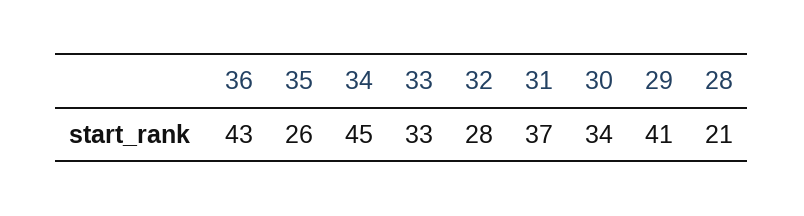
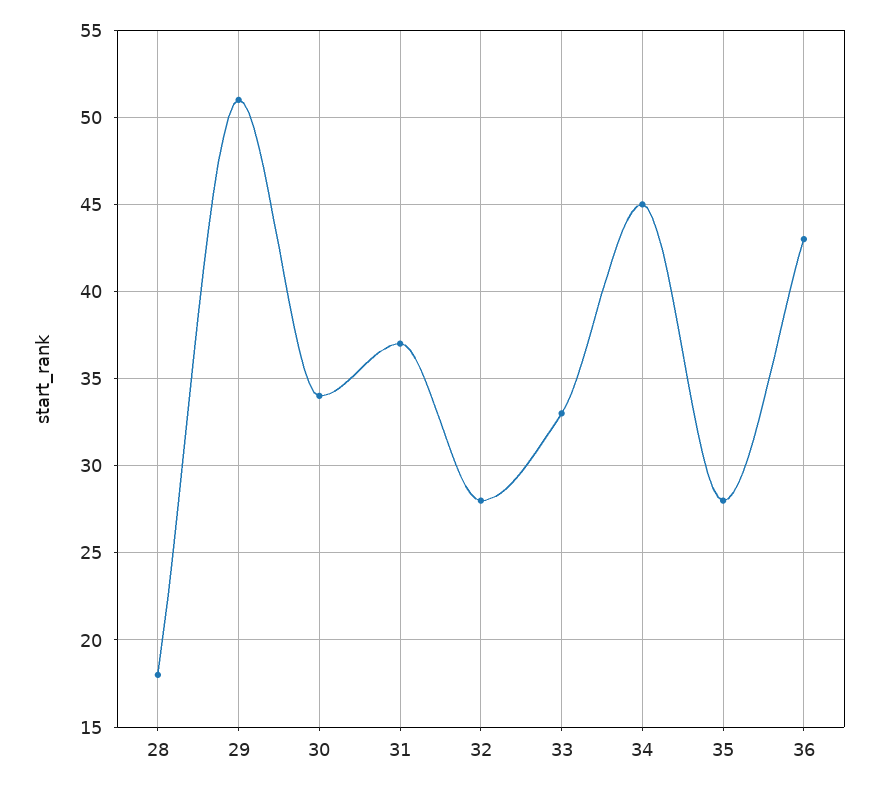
35: 26 -> 28
29: 41 -> 51
28: 21 -> 18

